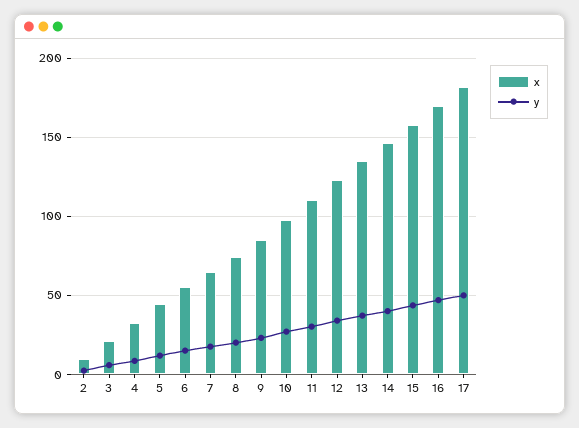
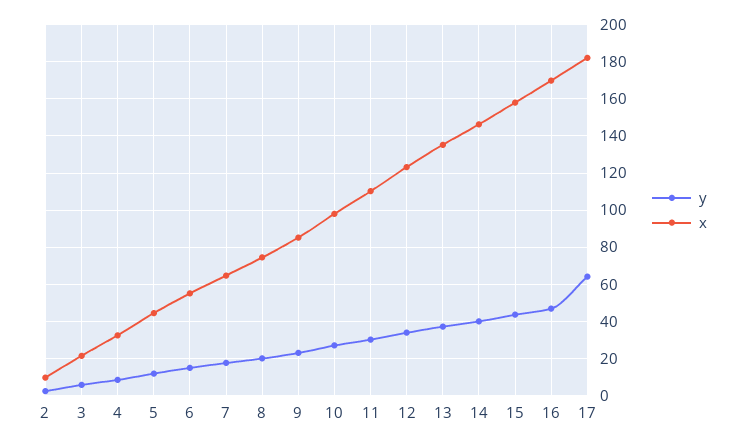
y, 17: 50 -> 65

